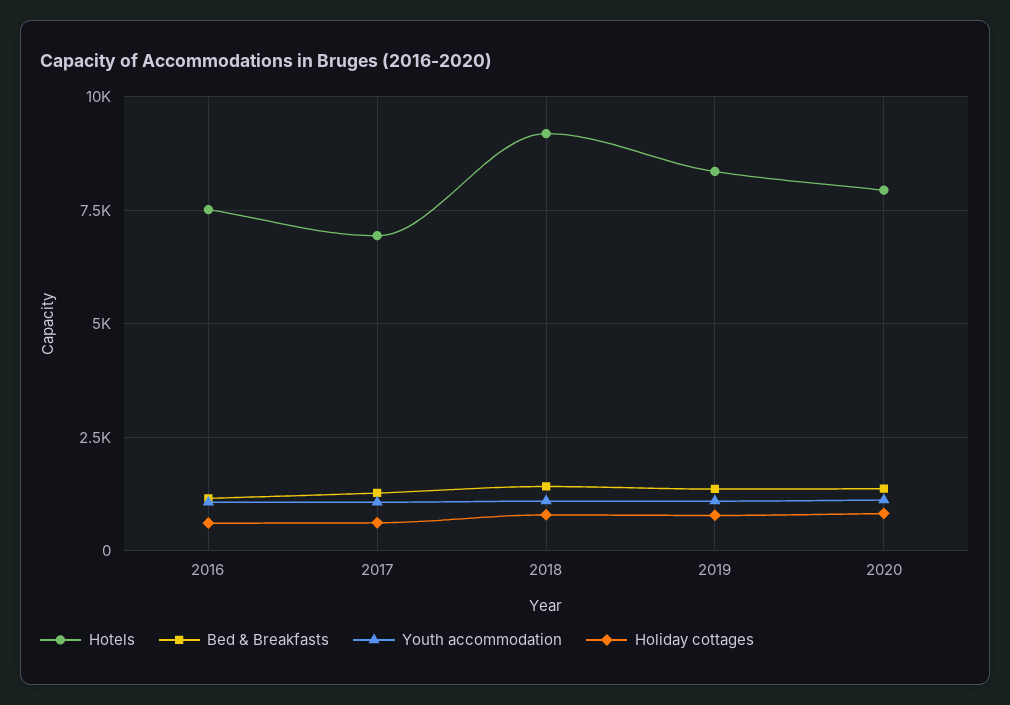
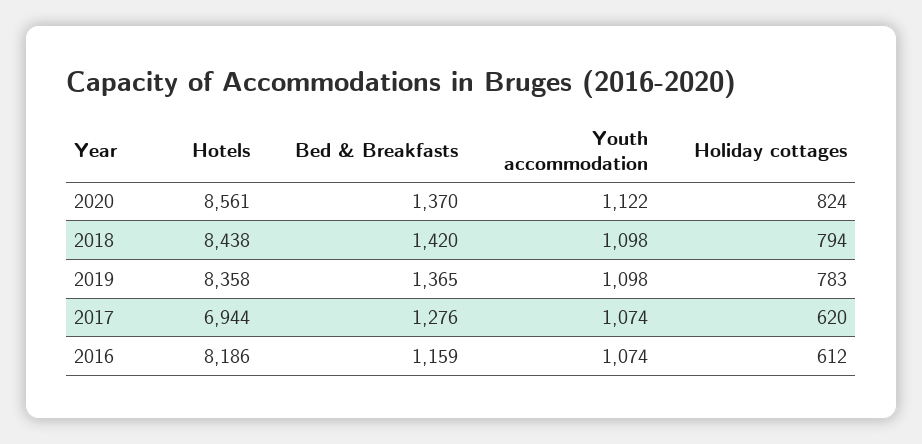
Hotels, 2016: 7500 -> 8186
Hotels, 2018: 9250 -> 8438
Hotels, 2020: 8000 -> 8561

